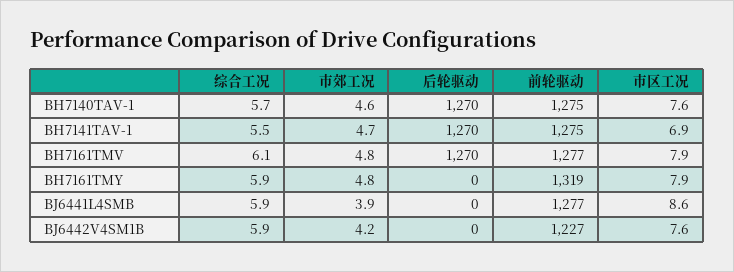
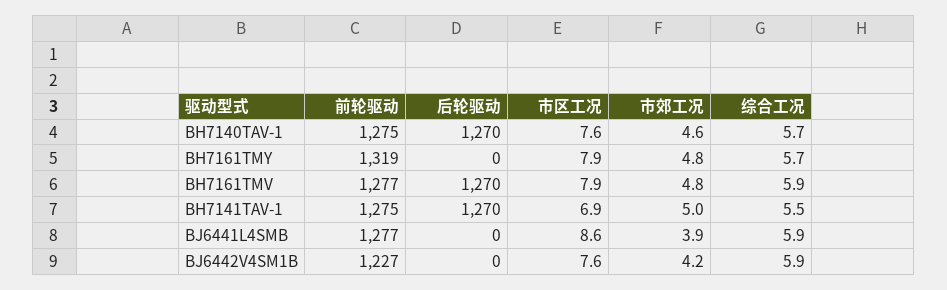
市郊工况, BH7141TAV-1: 4.7 -> 5
综合工况, BH7161TMV: 6.1 -> 5.9
综合工况, BH7161TMY: 5.9 -> 5.7

